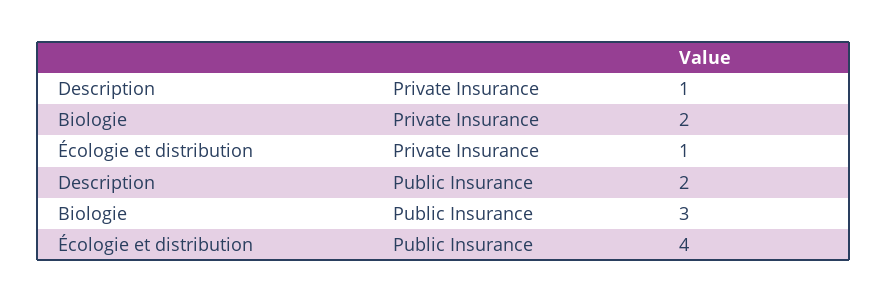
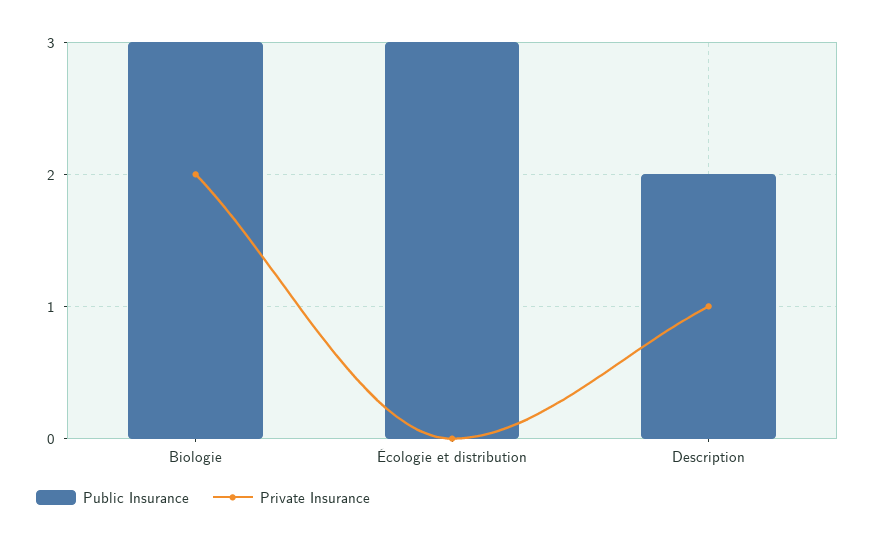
Private Insurance, Écologie et distribution: 1 -> 0
Public Insurance, Écologie et distribution: 4 -> 3

